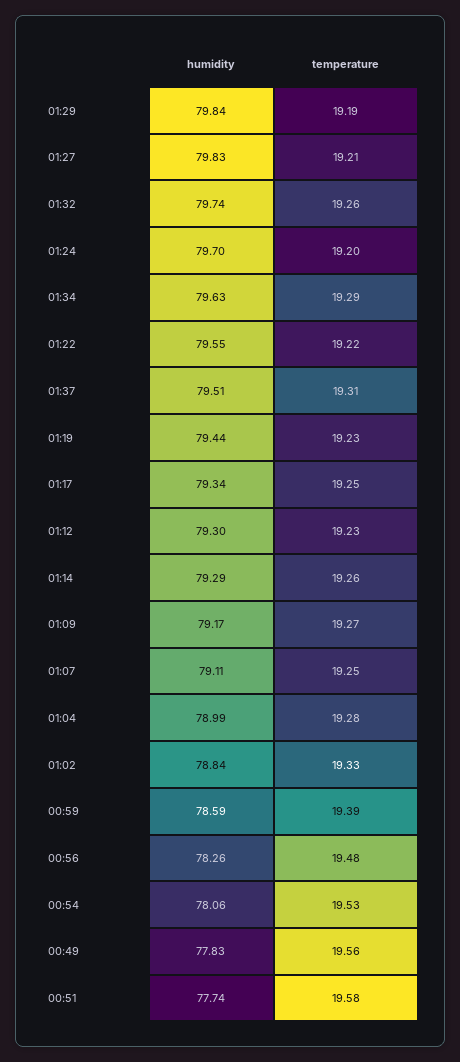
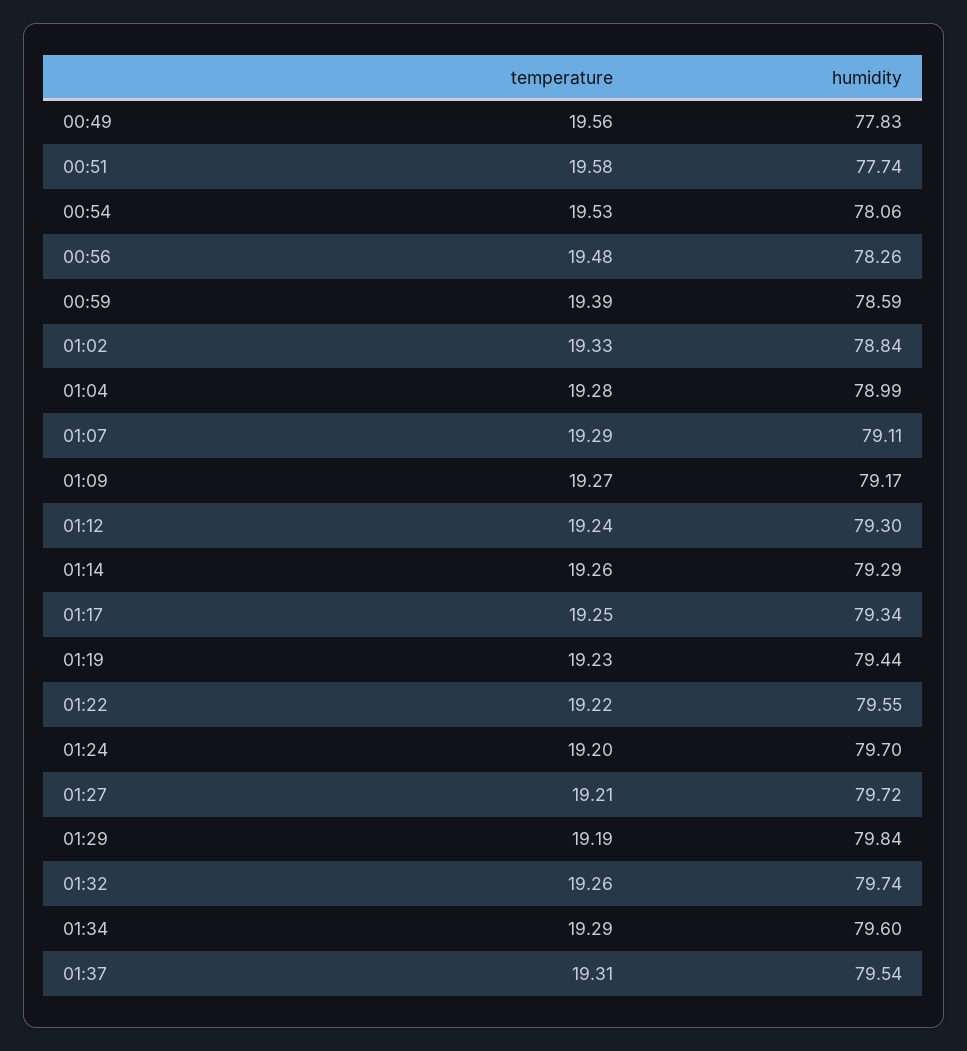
humidity, 01:27: 79.83 -> 79.72
humidity, 01:34: 79.63 -> 79.6
humidity, 01:37: 79.51 -> 79.54
temperature, 01:12: 19.23 -> 19.24
temperature, 01:07: 19.25 -> 19.29

